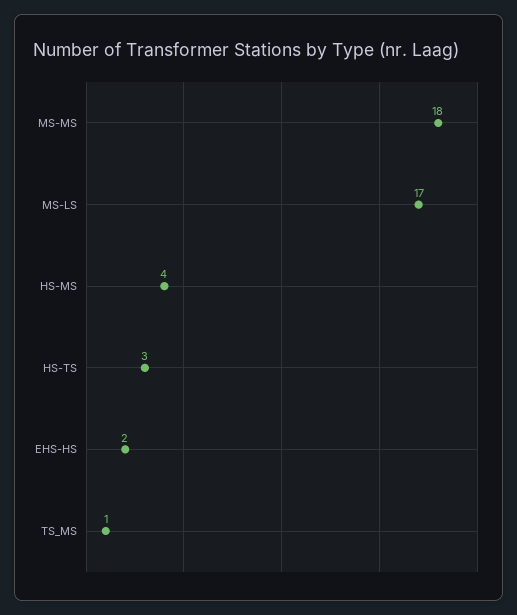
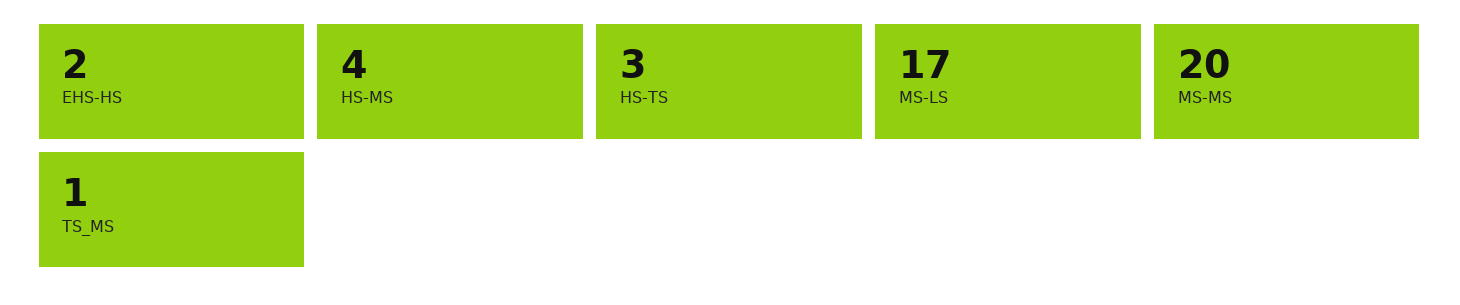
MS-MS: 18 -> 20

